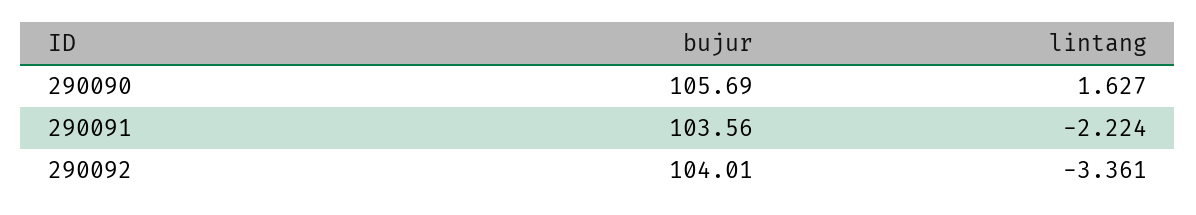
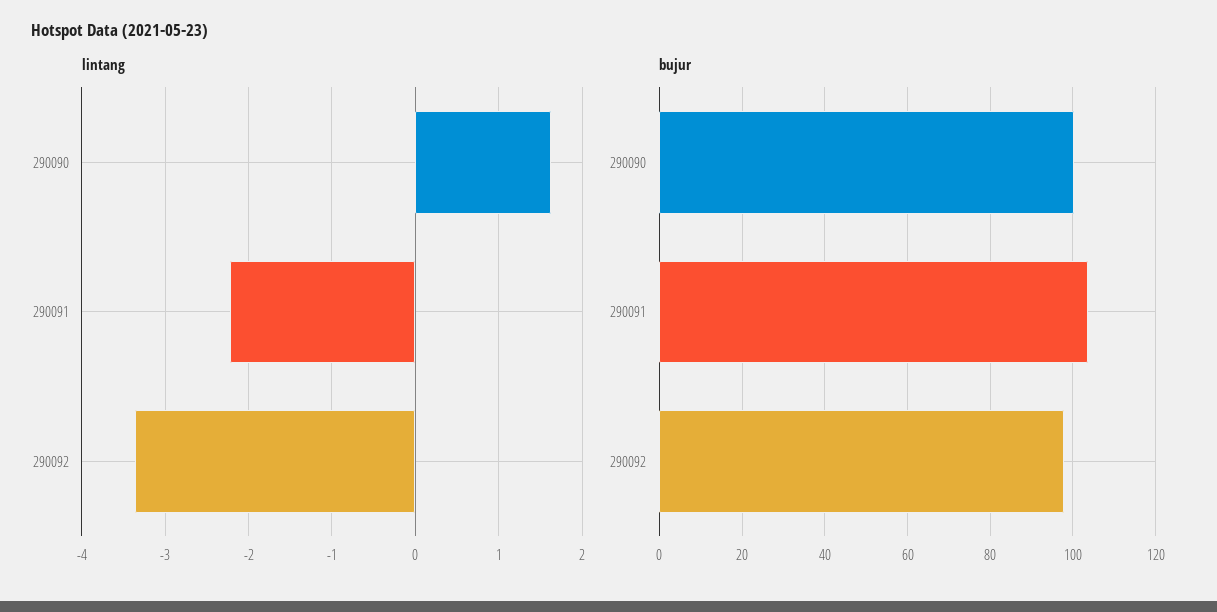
bujur, 290090: 105.69 -> 100
bujur, 290092: 104.01 -> 98

